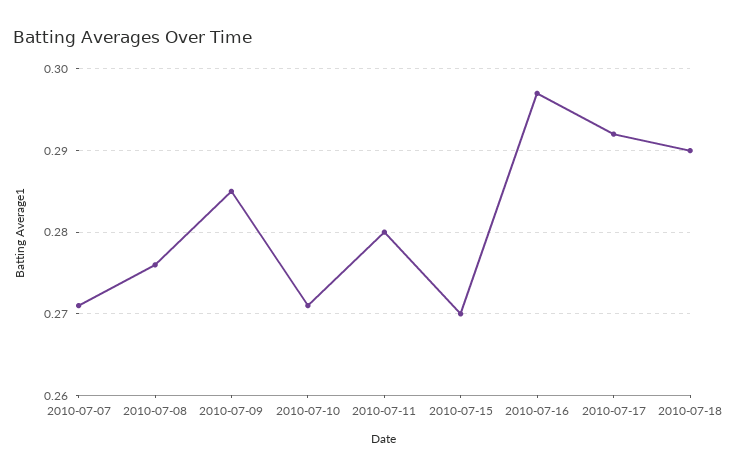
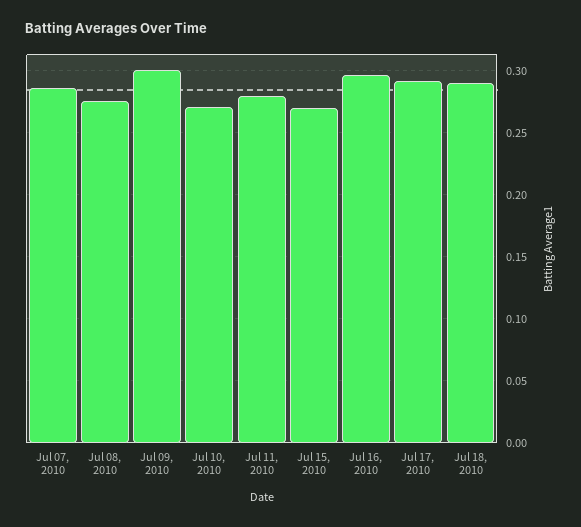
2010-07-07: 0.271 -> 0.285
2010-07-09: 0.285 -> 0.3

